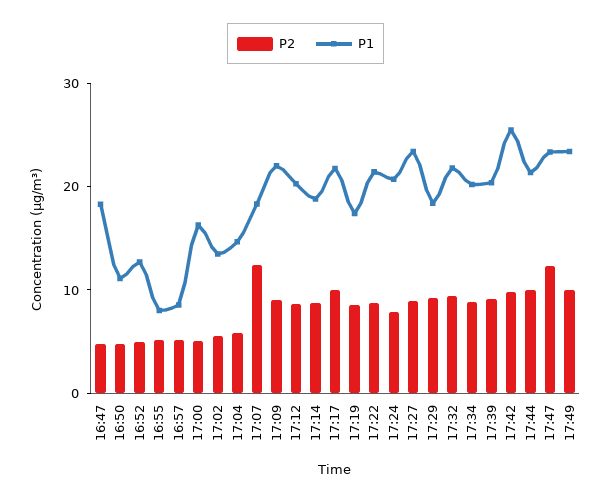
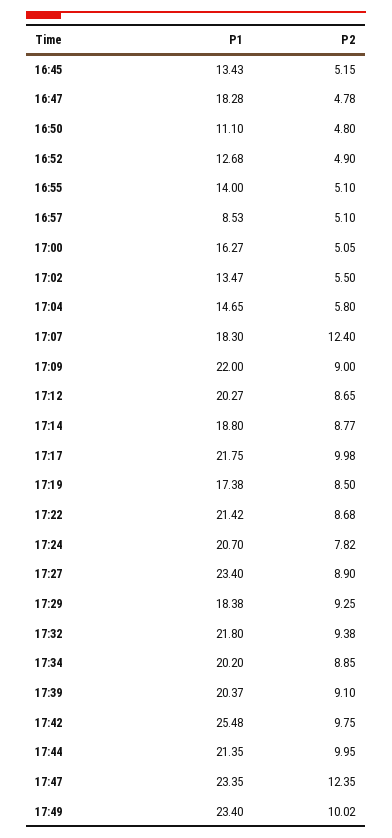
P1, 16:55: 8 -> 14
P1, 16:45: none -> 13.43
P2, 16:45: none -> 5.15

